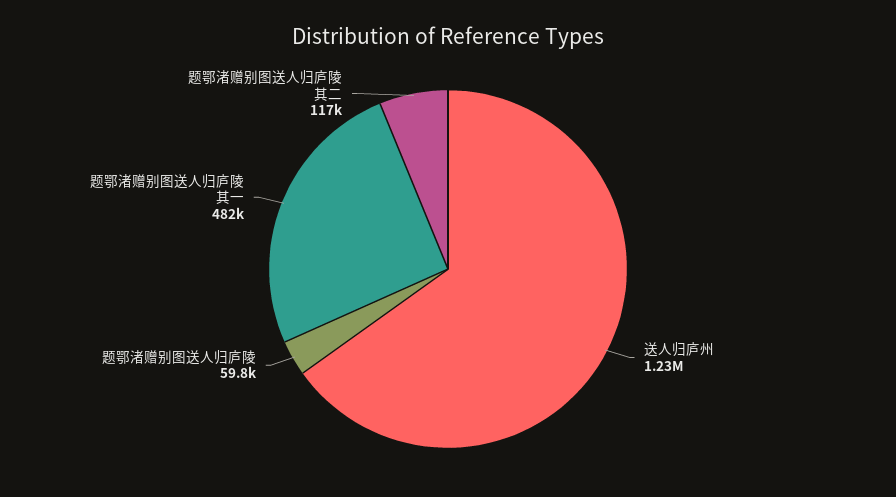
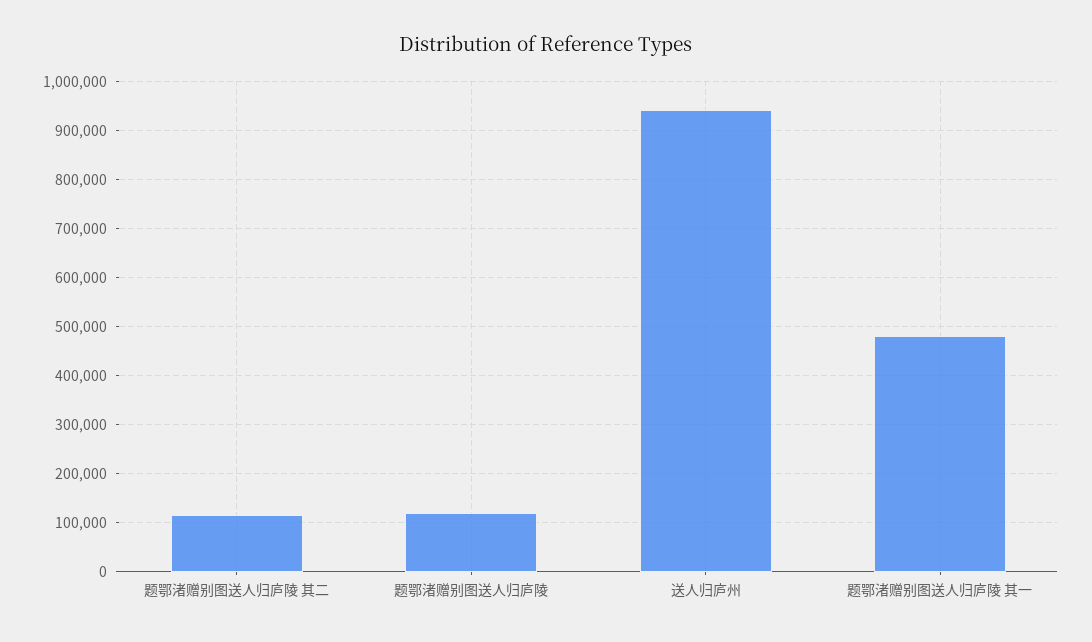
送人归庐州: 1230000 -> 940000
题鄂渚赠别图送人归庐陵: 59800 -> 120000

